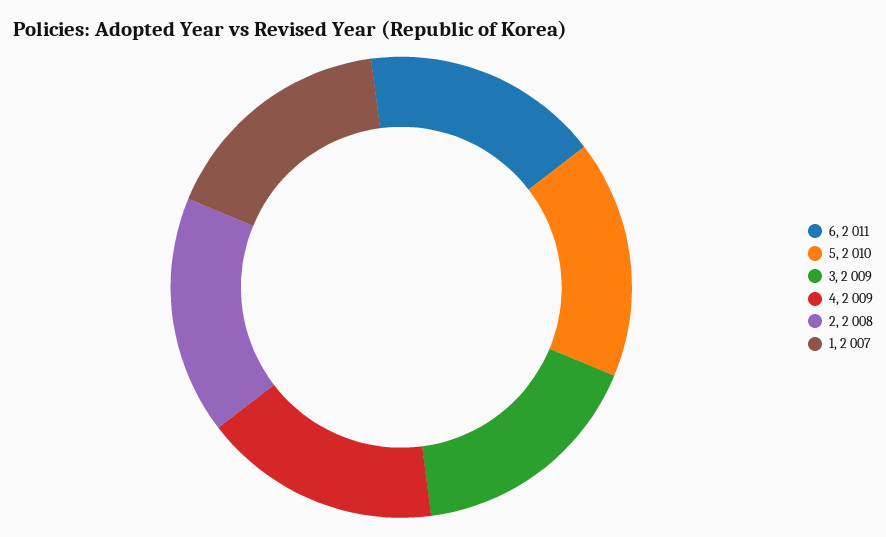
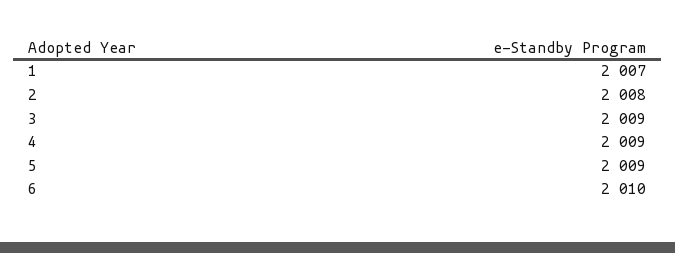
6: 2011 -> 2010
5: 2010 -> 2009

